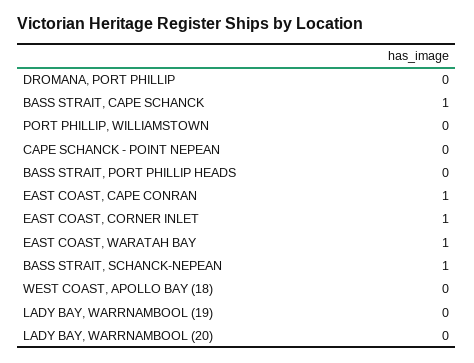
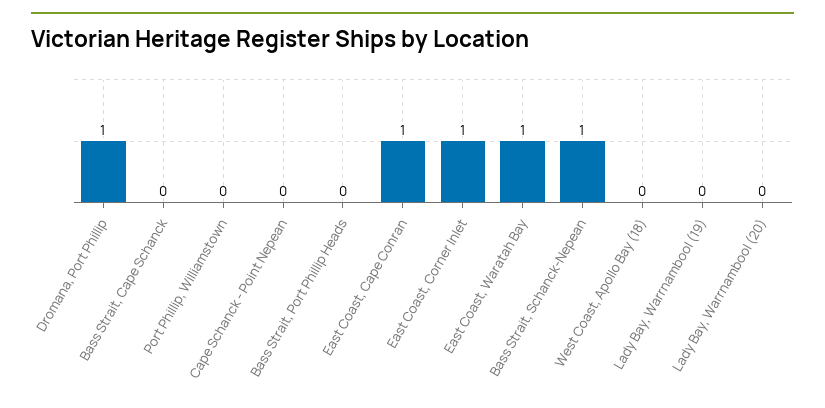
DROMANA, PORT PHILLIP: 0 -> 1
BASS STRAIT, CAPE SCHANCK: 1 -> 0

